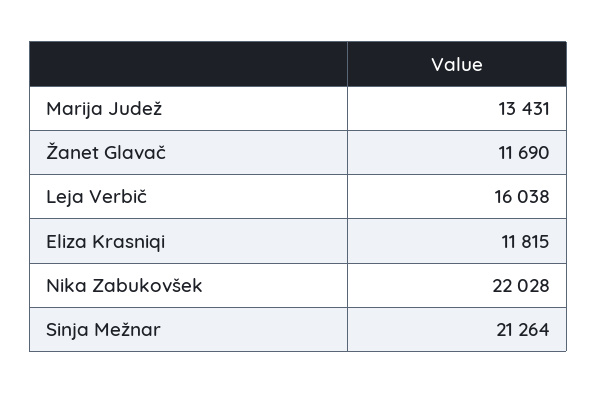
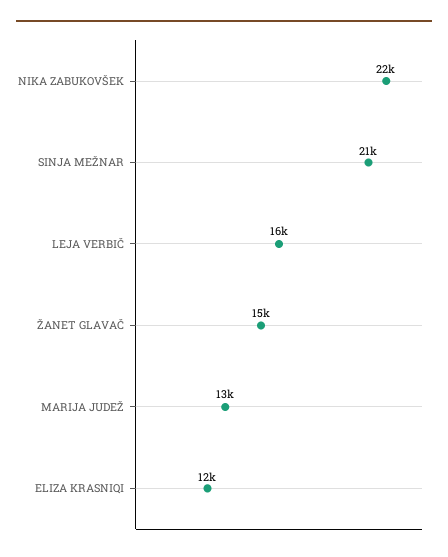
Žanet Glavač: 11690 -> 15000

